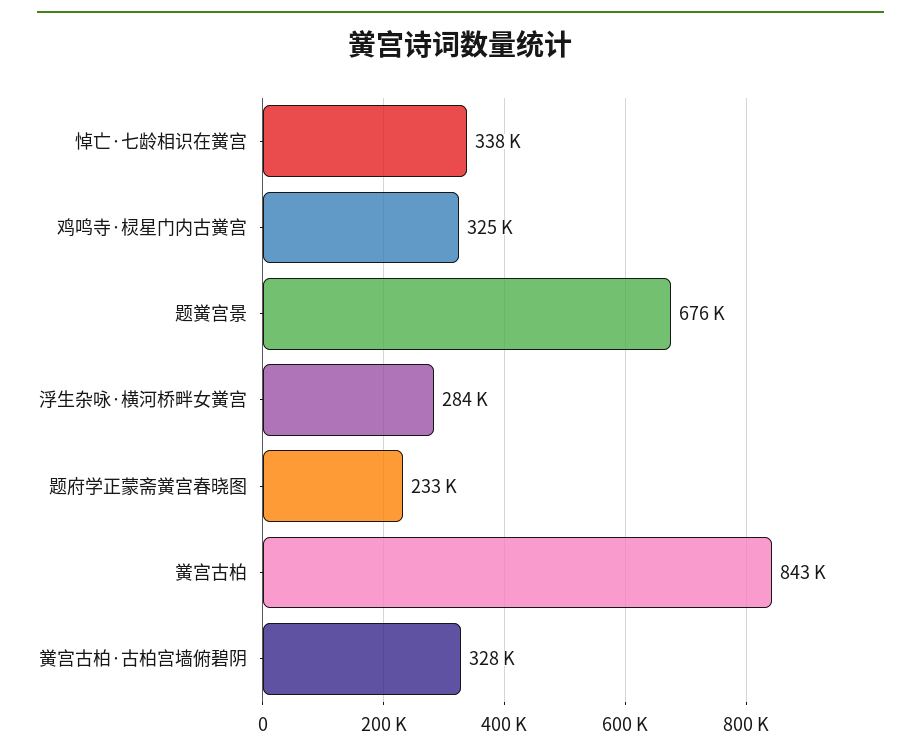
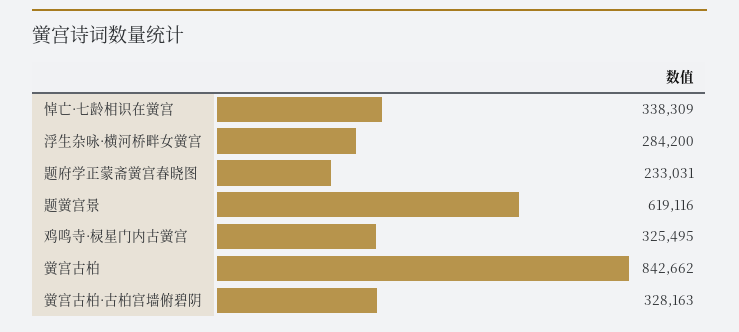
题黉宫景: 676000 -> 619116

